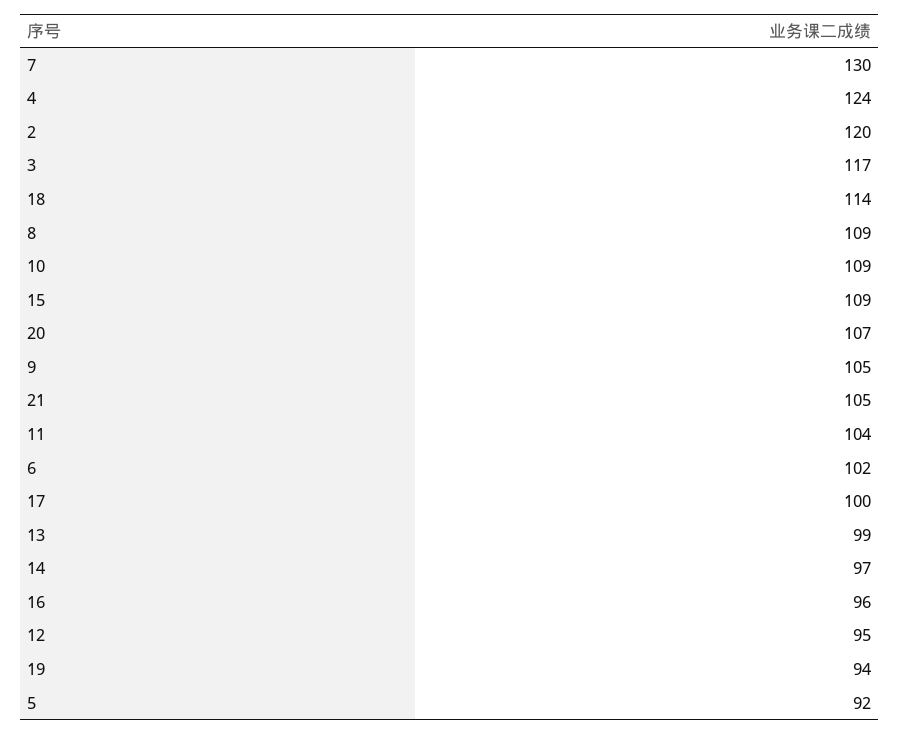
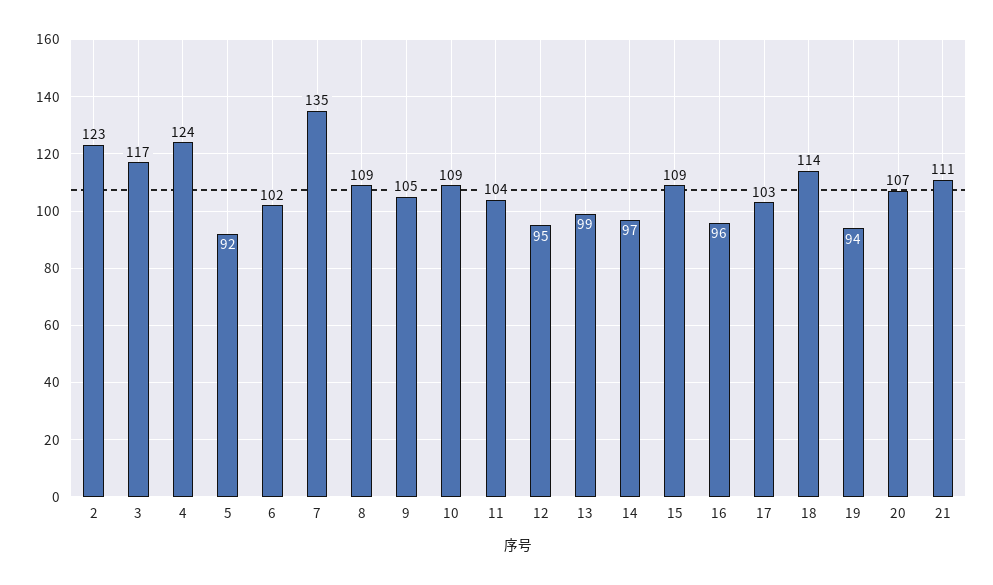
7: 130 -> 135
2: 120 -> 123
21: 105 -> 111
17: 100 -> 103

